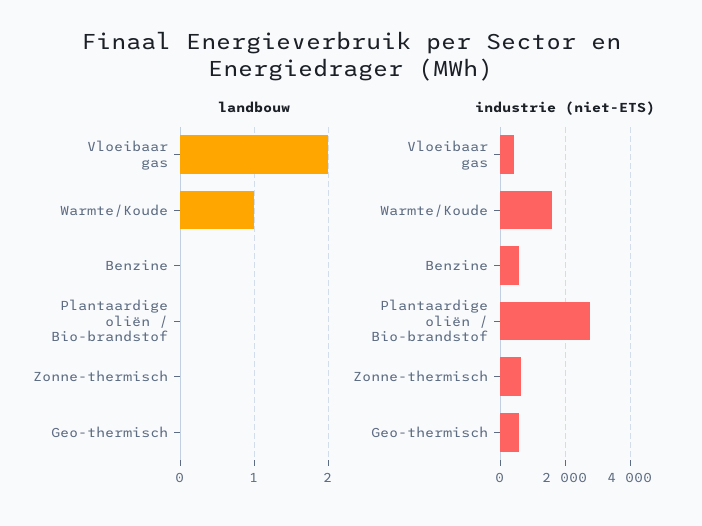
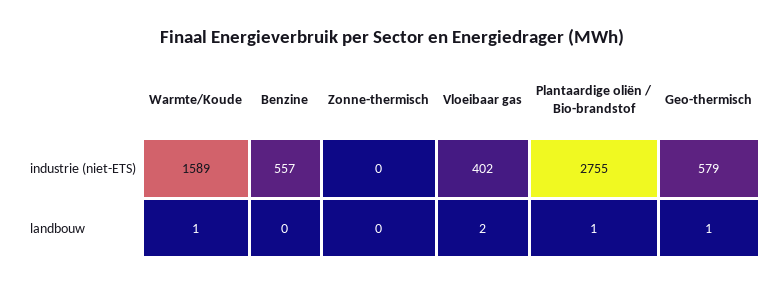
landbouw, Plantaardige oliën / Bio-brandstof: 0 -> 1
landbouw, Geo-thermisch: 0 -> 1
industrie (niet-ETS), Zonne-thermisch: 600 -> 0

